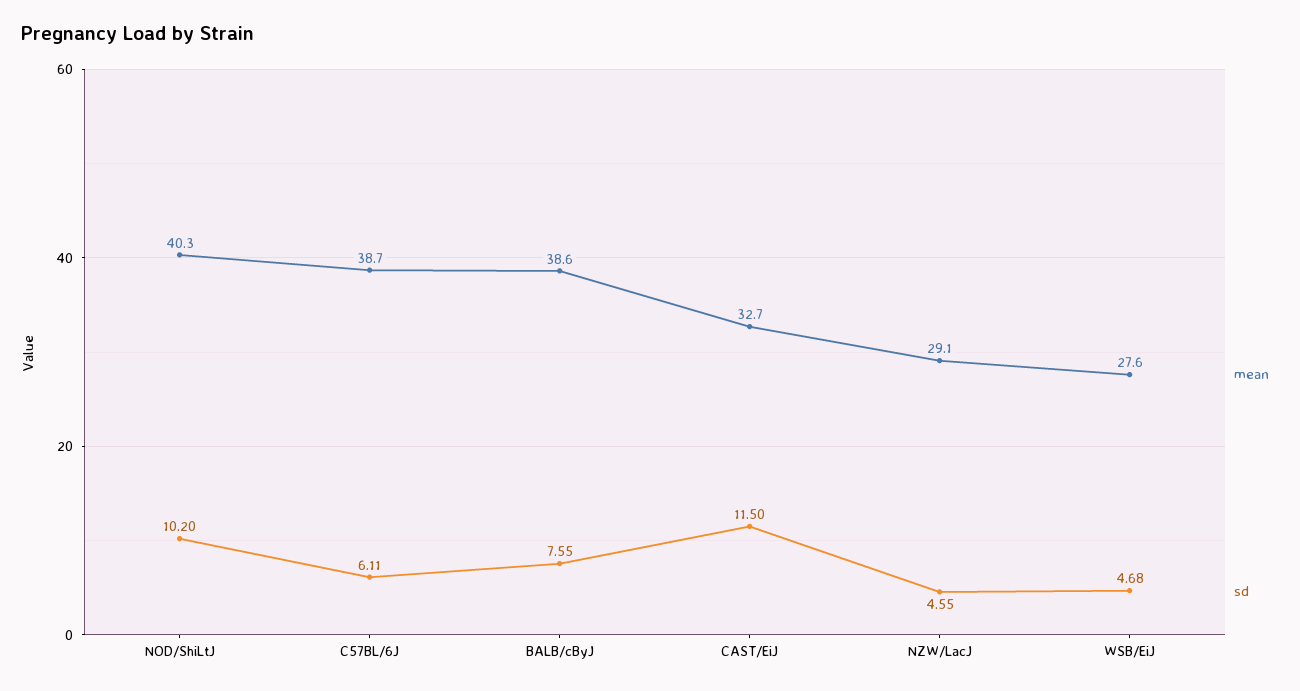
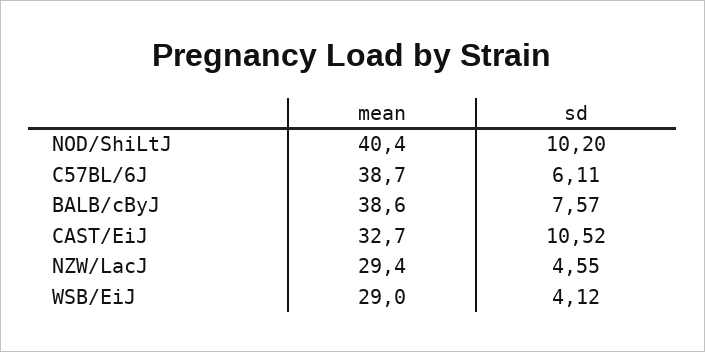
mean, NOD/ShiLtJ: 40.3 -> 40.4
sd, BALB/cByJ: 7.55 -> 7.57
sd, CAST/EiJ: 11.5 -> 10.52
mean, NZW/LacJ: 29.1 -> 29.4
mean, WSB/EiJ: 27.6 -> 29
sd, WSB/EiJ: 4.68 -> 4.12

